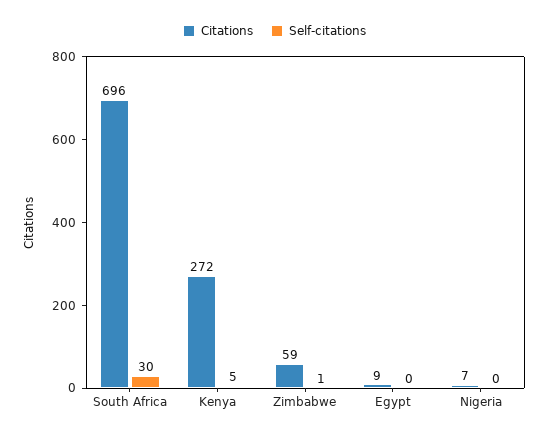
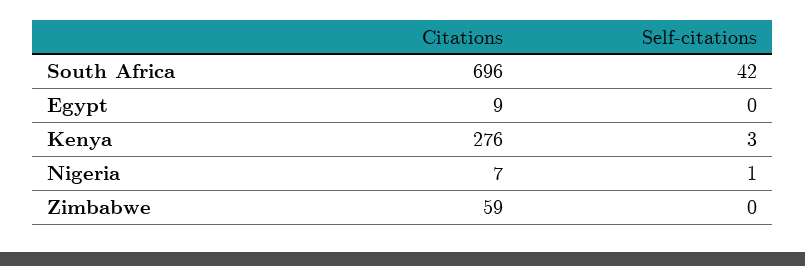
Self-citations, South Africa: 30 -> 42
Citations, Kenya: 272 -> 276
Self-citations, Kenya: 5 -> 3
Self-citations, Zimbabwe: 1 -> 0
Self-citations, Nigeria: 0 -> 1

